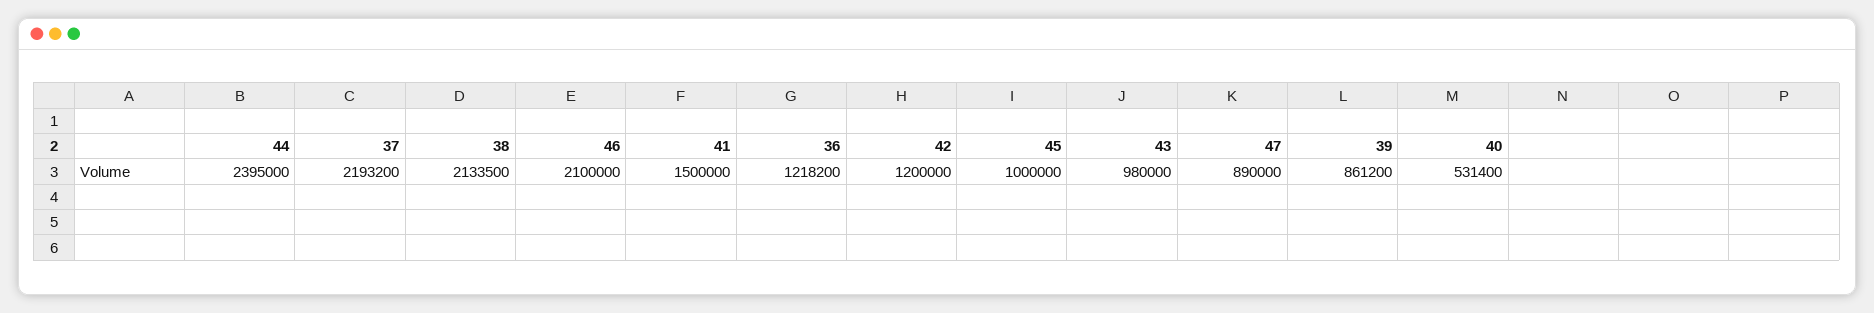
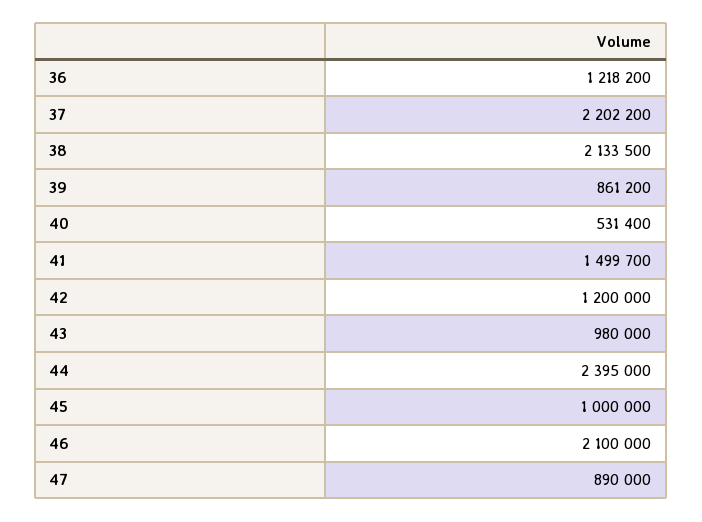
37: 2193200 -> 2202200
41: 1500000 -> 1499700

